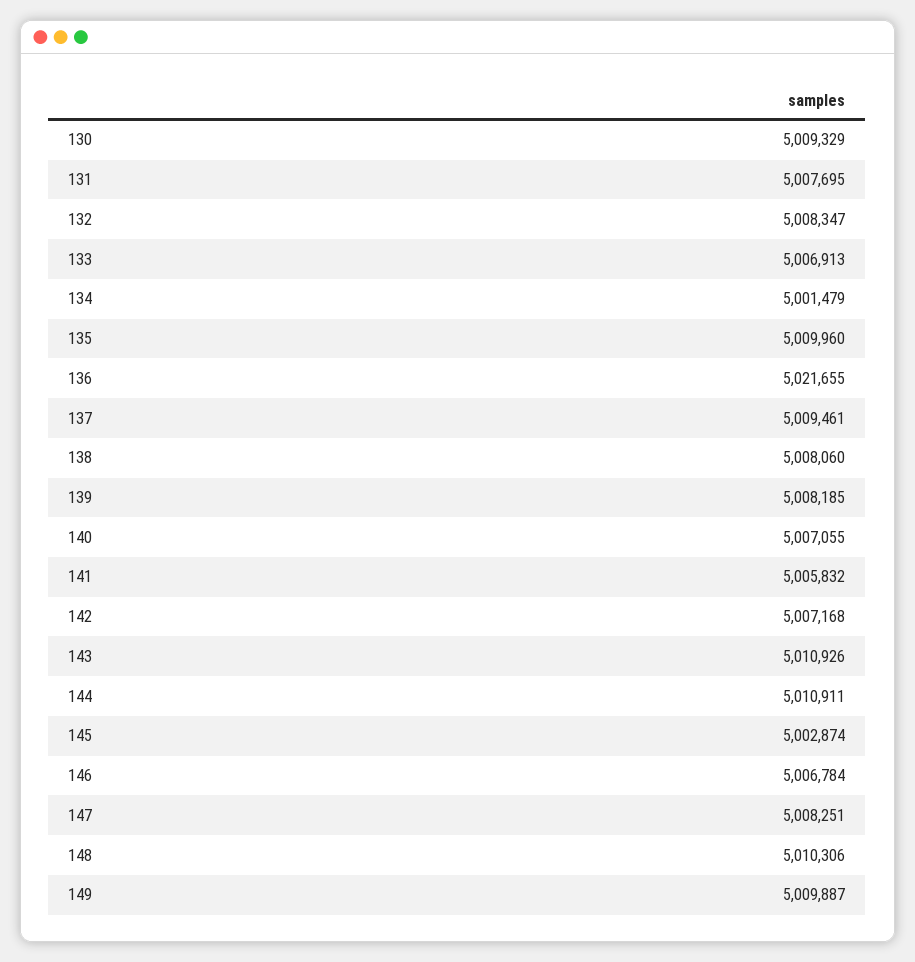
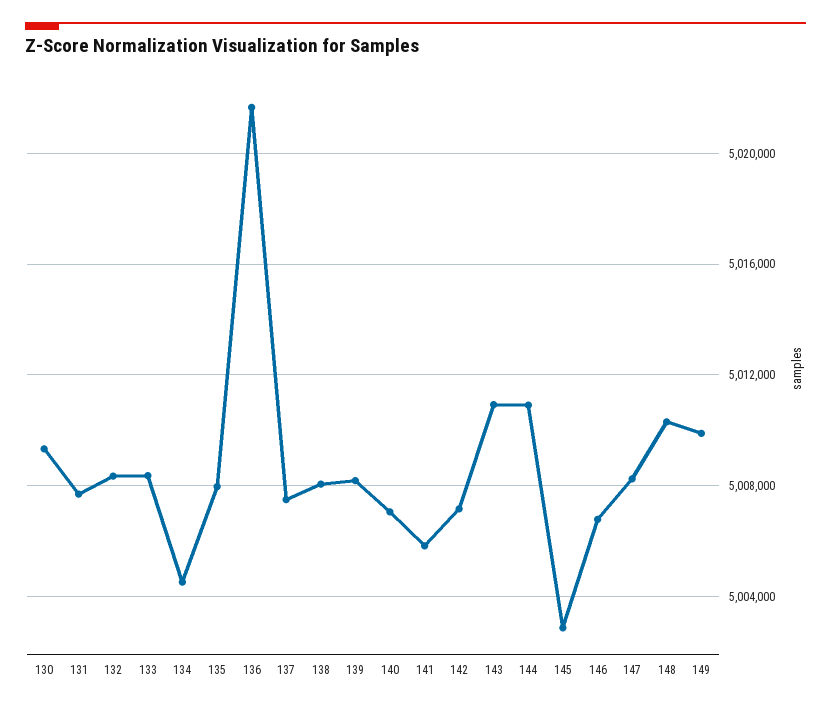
133: 5006913 -> 5008500
134: 5001479 -> 5004500
135: 5009960 -> 5008000
137: 5009461 -> 5007500

